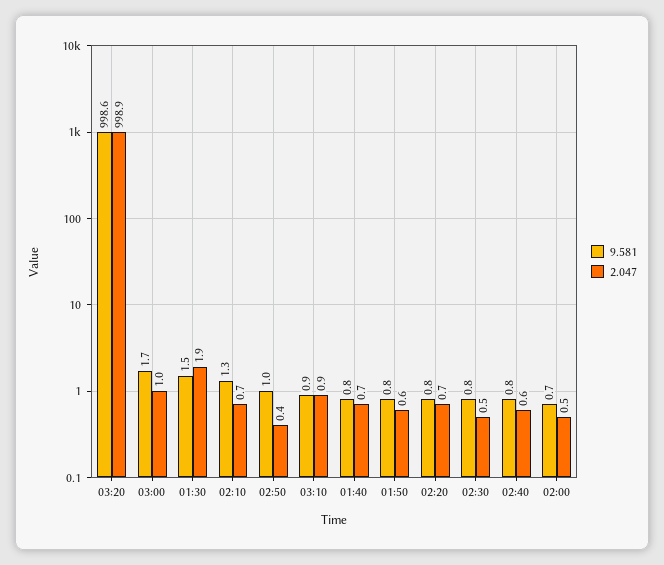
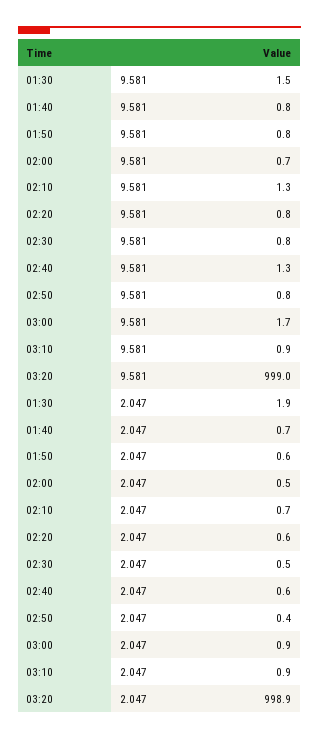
9.581, 03:20: 998.6 -> 999
2.047, 03:00: 1 -> 0.9
9.581, 02:50: 1 -> 0.8
2.047, 02:20: 0.7 -> 0.6
9.581, 02:40: 0.8 -> 1.3

